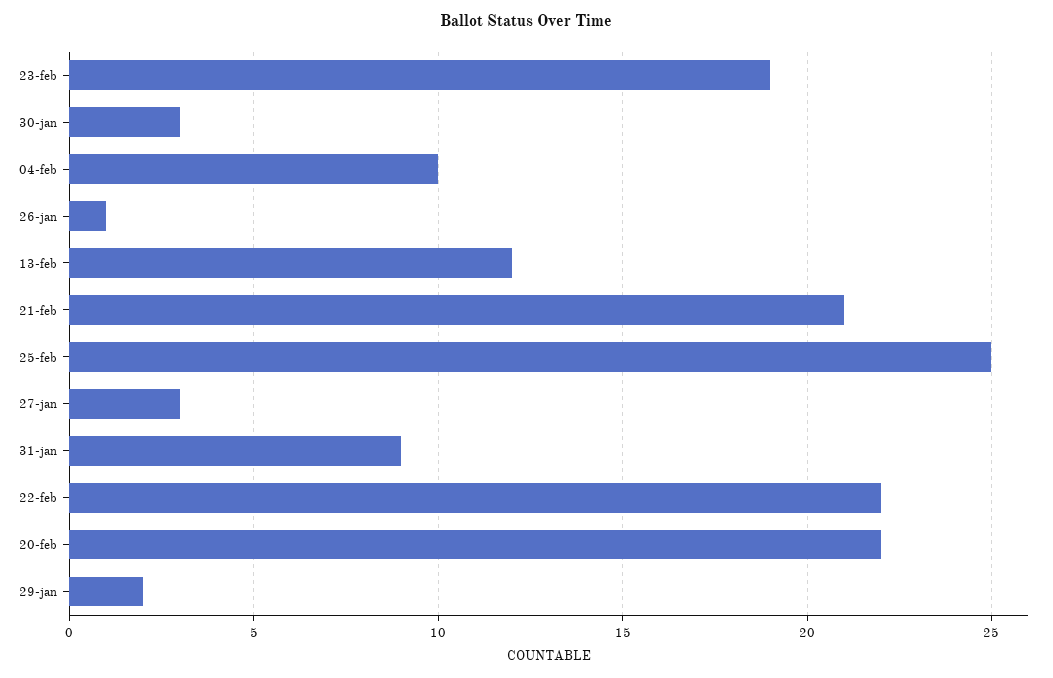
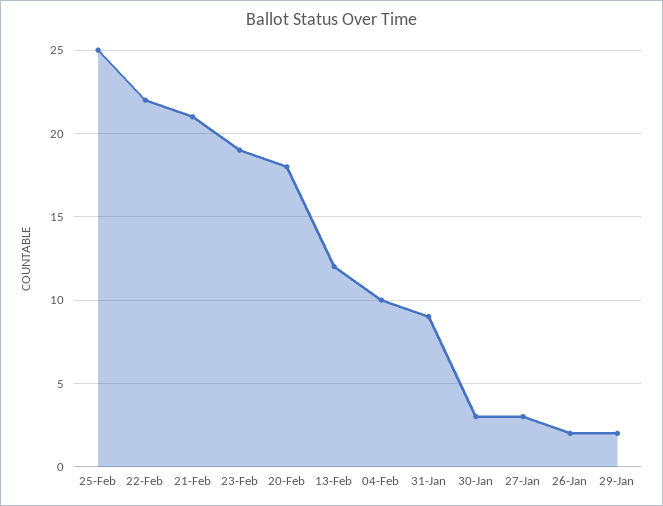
26-jan: 1 -> 2
20-feb: 22 -> 18

